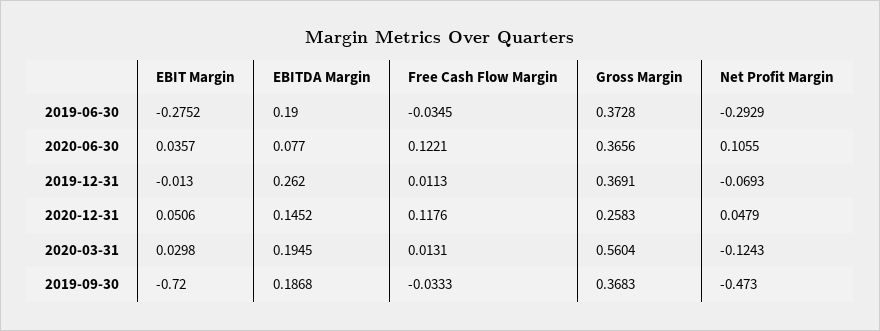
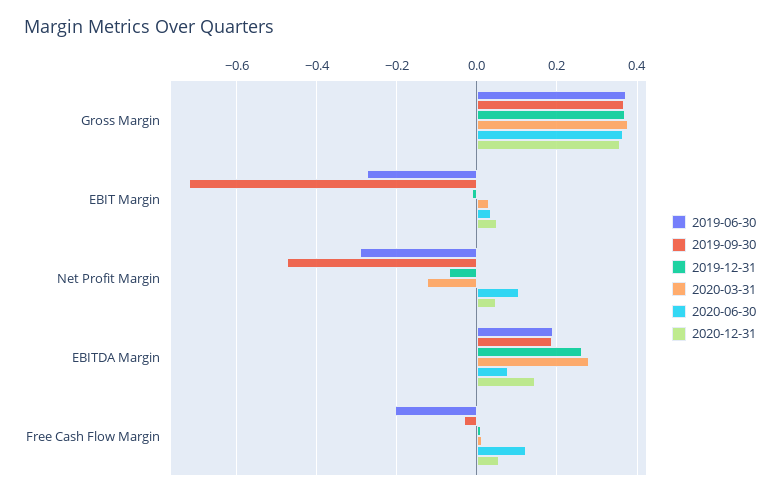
2019-06-30, Free Cash Flow Margin: -0.0345 -> -0.2
2020-12-31, Free Cash Flow Margin: 0.1176 -> 0.06
2020-12-31, Gross Margin: 0.2583 -> 0.36
2020-03-31, EBITDA Margin: 0.1945 -> 0.28
2020-03-31, Gross Margin: 0.5604 -> 0.38

